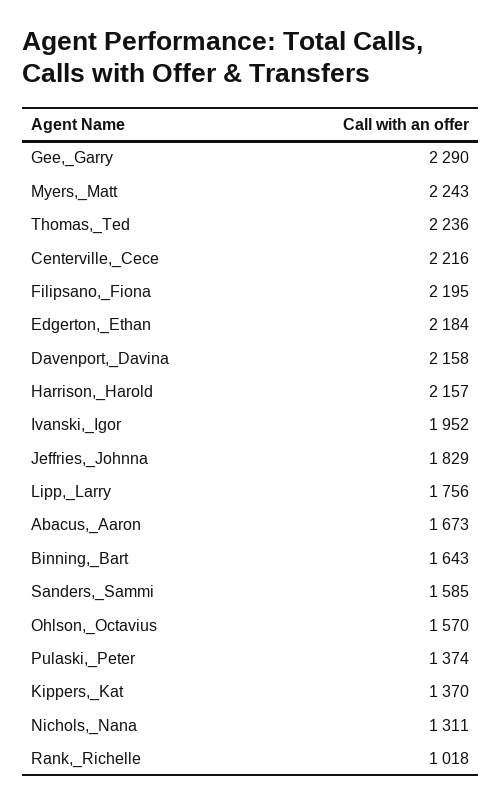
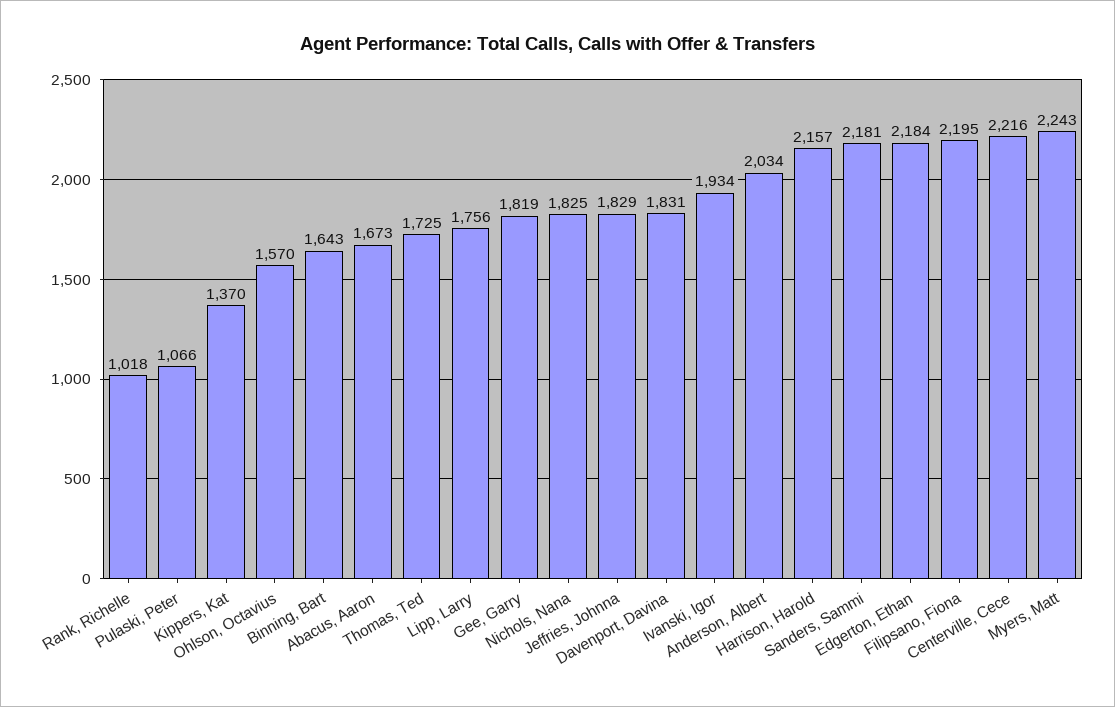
Gee,_Garry: 2290 -> 1819
Thomas,_Ted: 2236 -> 1725
Davenport,_Davina: 2158 -> 1831
Ivanski,_Igor: 1952 -> 1934
Sanders,_Sammi: 1585 -> 2181
Pulaski,_Peter: 1374 -> 1066
Nichols,_Nana: 1311 -> 1825
Anderson, Albert: none -> 2034

